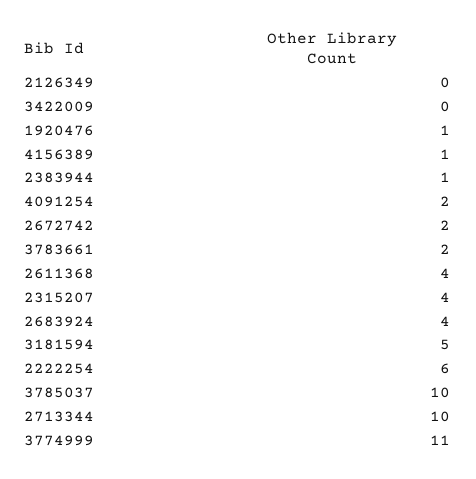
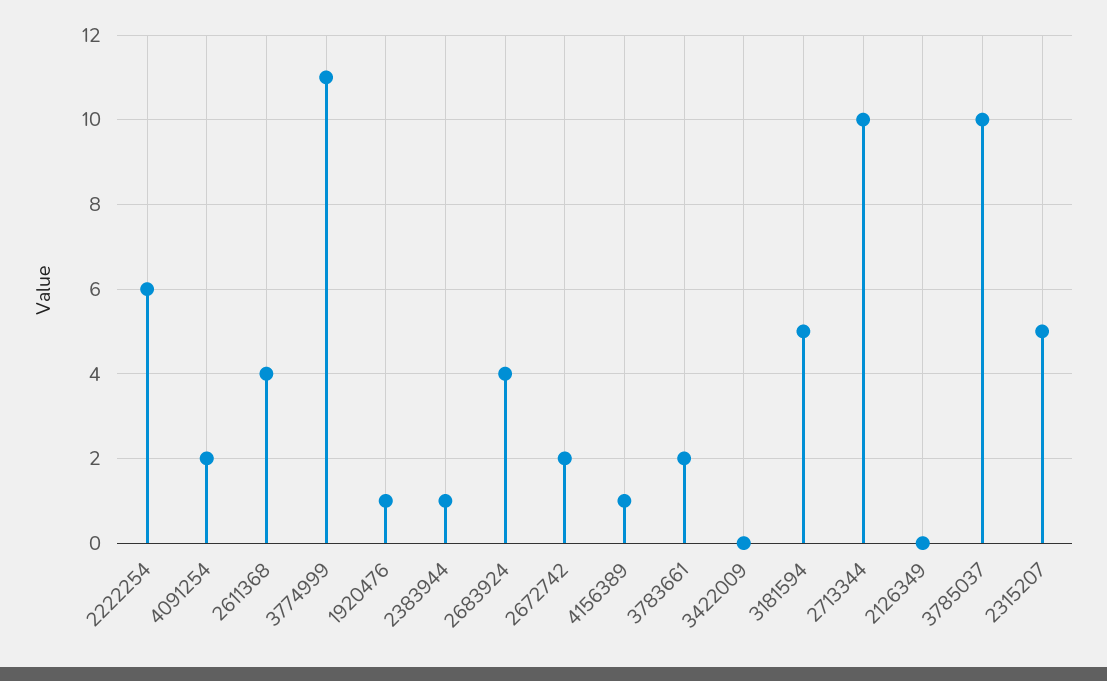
2315207: 4 -> 5

